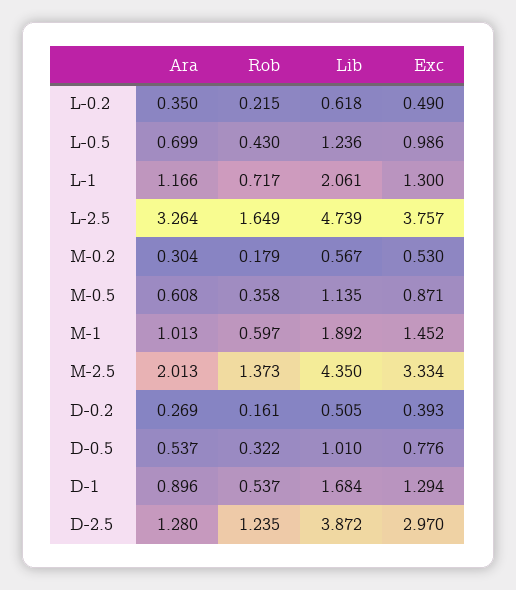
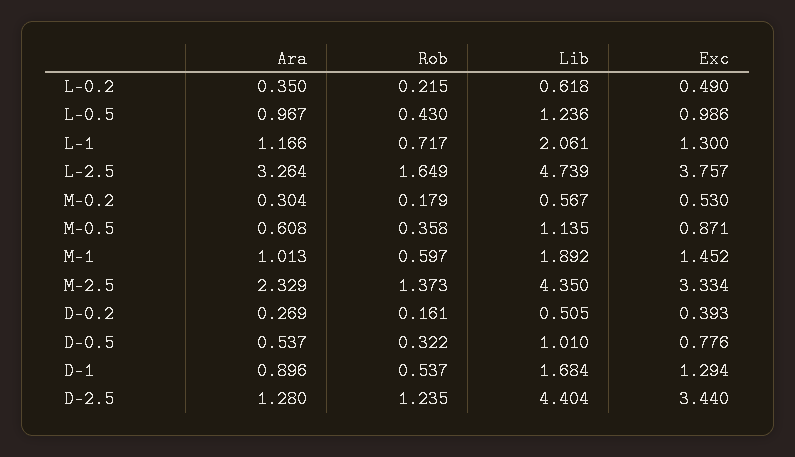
Ara, L-0.5: 0.699 -> 0.967
Ara, M-2.5: 2.013 -> 2.329
Lib, D-2.5: 3.872 -> 4.404
Exc, D-2.5: 2.97 -> 3.44

